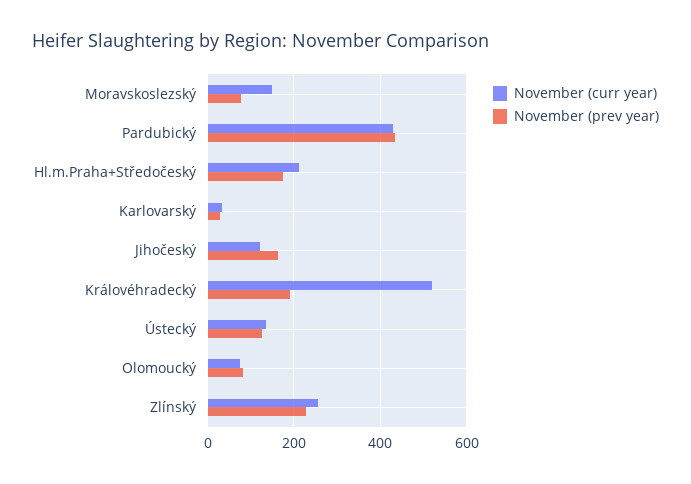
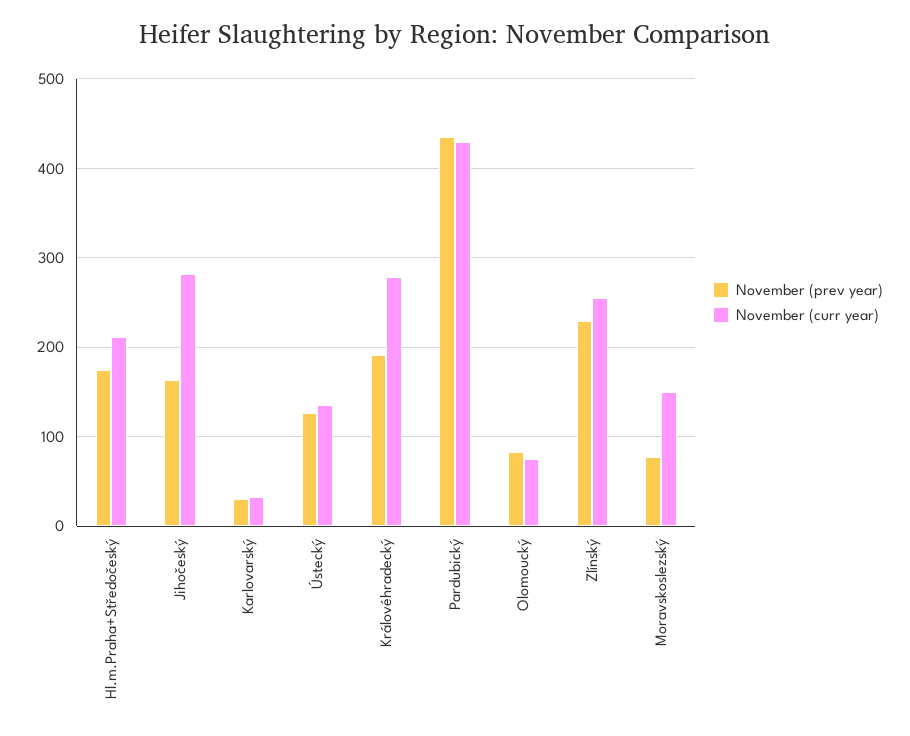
November (curr year), Jihočeský: 120 -> 280
November (curr year), Královéhradecký: 520 -> 280

